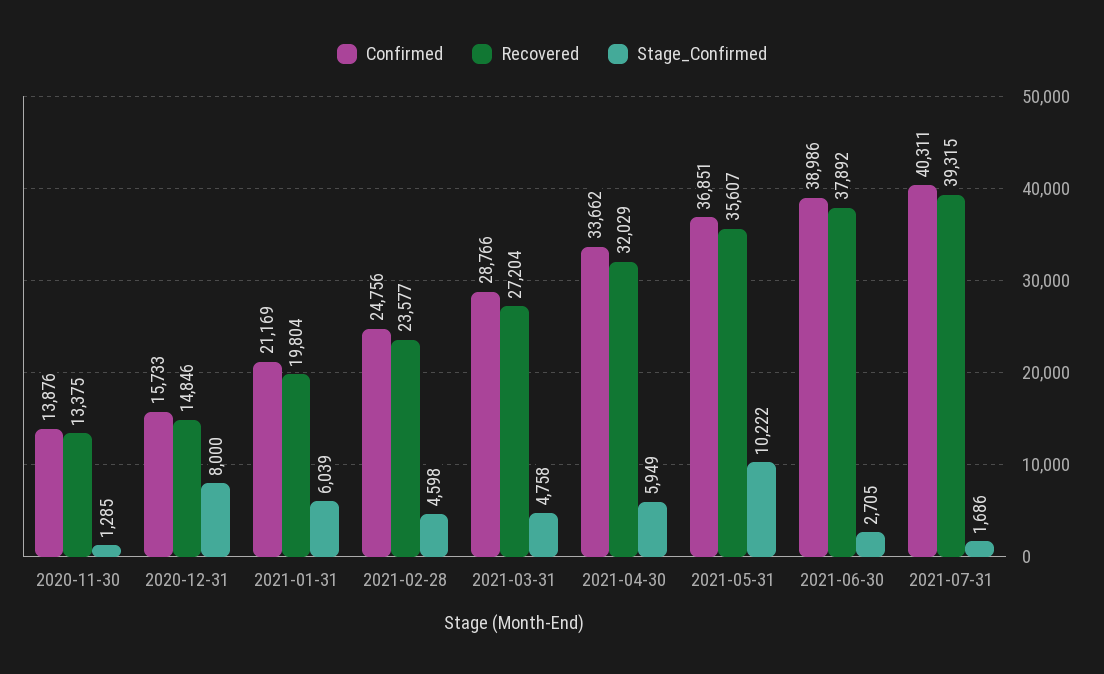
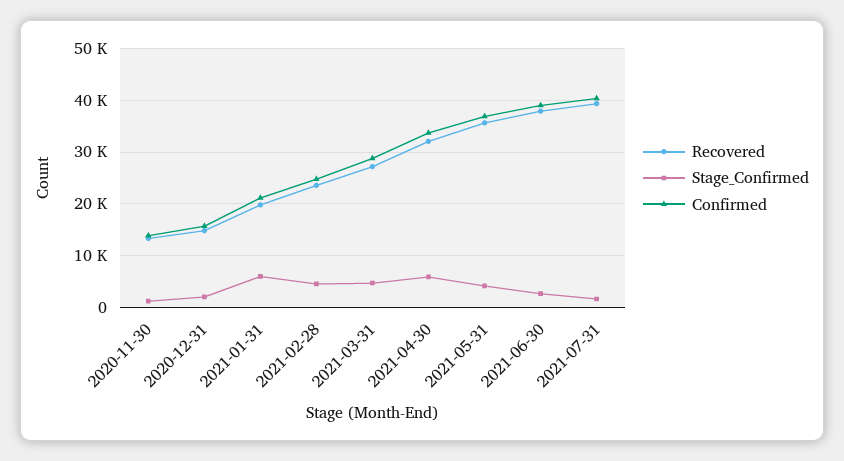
Stage_Confirmed, 2020-12-31: 8000 -> 2000
Stage_Confirmed, 2021-05-31: 10222 -> 4000

